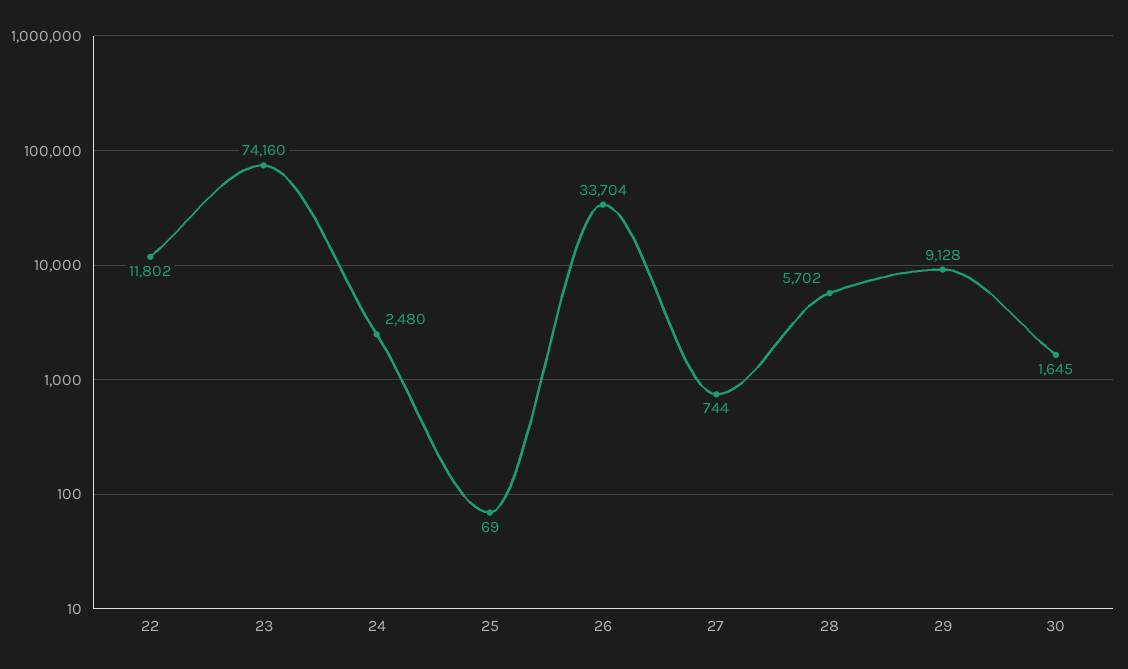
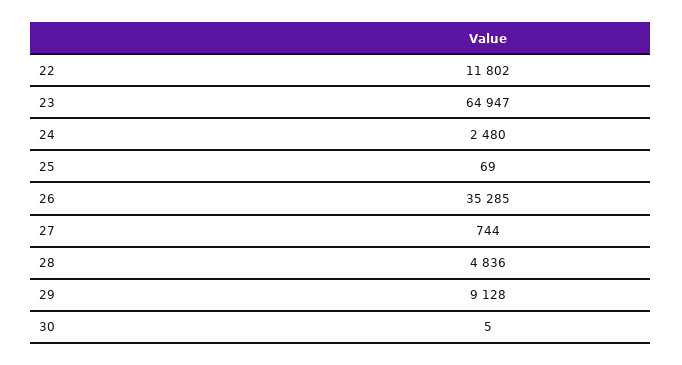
23: 74160 -> 64947
26: 33704 -> 35285
28: 5702 -> 4836
30: 1645 -> 5

